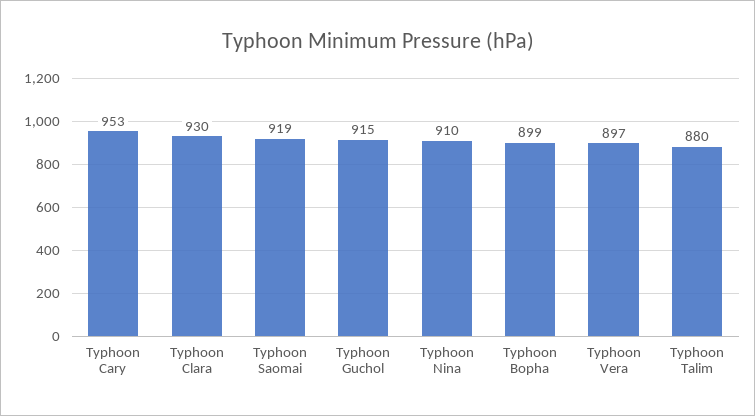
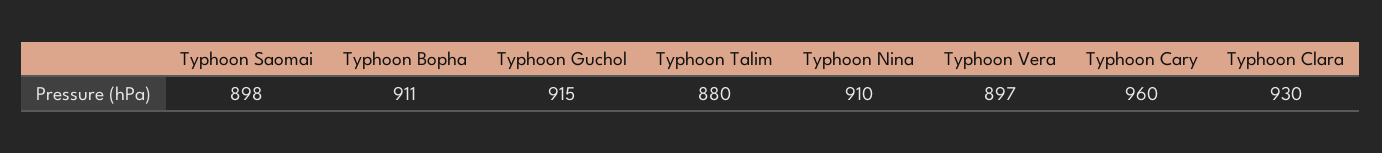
Typhoon Cary: 953 -> 960
Typhoon Saomai: 919 -> 898
Typhoon Bopha: 899 -> 911

